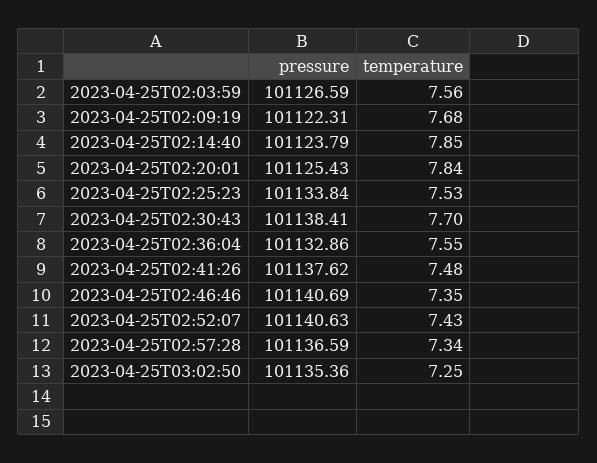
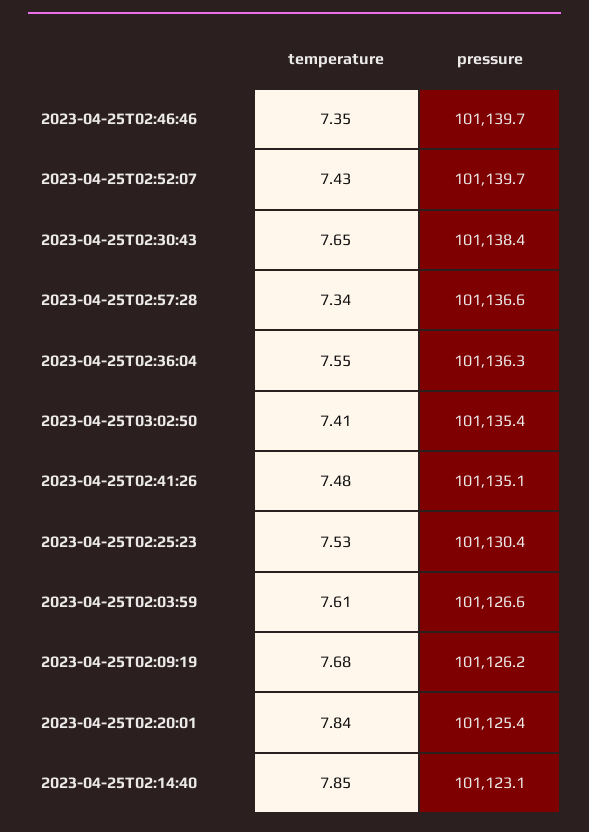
temperature, 2023-04-25T02:03:59: 7.56 -> 7.61
pressure, 2023-04-25T02:09:19: 101122.31 -> 101126.2
pressure, 2023-04-25T02:14:40: 101123.79 -> 101123.1
pressure, 2023-04-25T02:25:23: 101133.84 -> 101130.4
temperature, 2023-04-25T02:30:43: 7.7 -> 7.65
pressure, 2023-04-25T02:36:04: 101132.86 -> 101136.3
pressure, 2023-04-25T02:41:26: 101137.62 -> 101135.1
pressure, 2023-04-25T02:46:46: 101140.69 -> 101139.7
pressure, 2023-04-25T02:52:07: 101140.63 -> 101139.7
temperature, 2023-04-25T03:02:50: 7.25 -> 7.41

